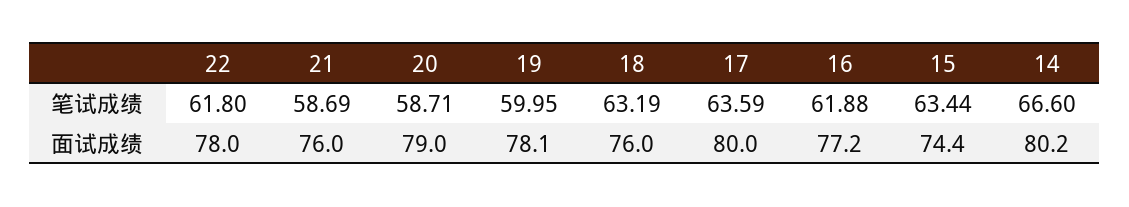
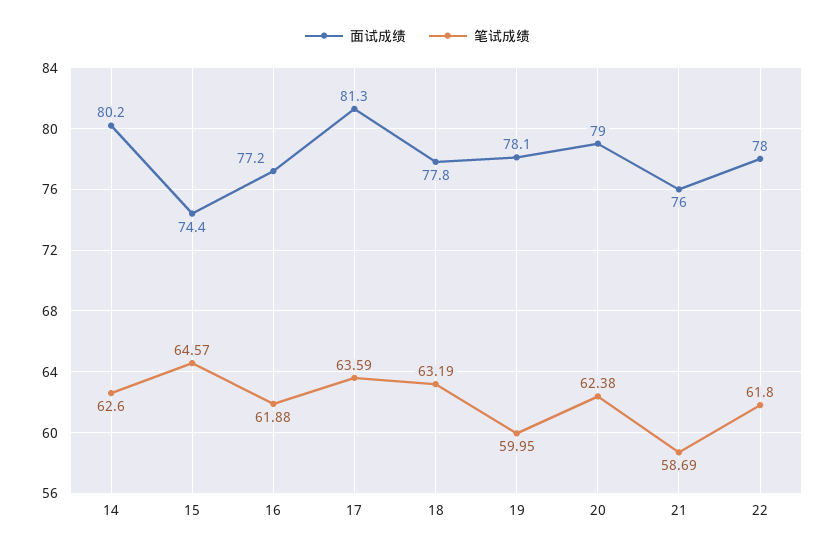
笔试成绩, 20: 58.71 -> 62.38
笔试成绩, 15: 63.44 -> 64.57
笔试成绩, 14: 66.6 -> 62.6
面试成绩, 18: 76 -> 77.8
面试成绩, 17: 80 -> 81.3

